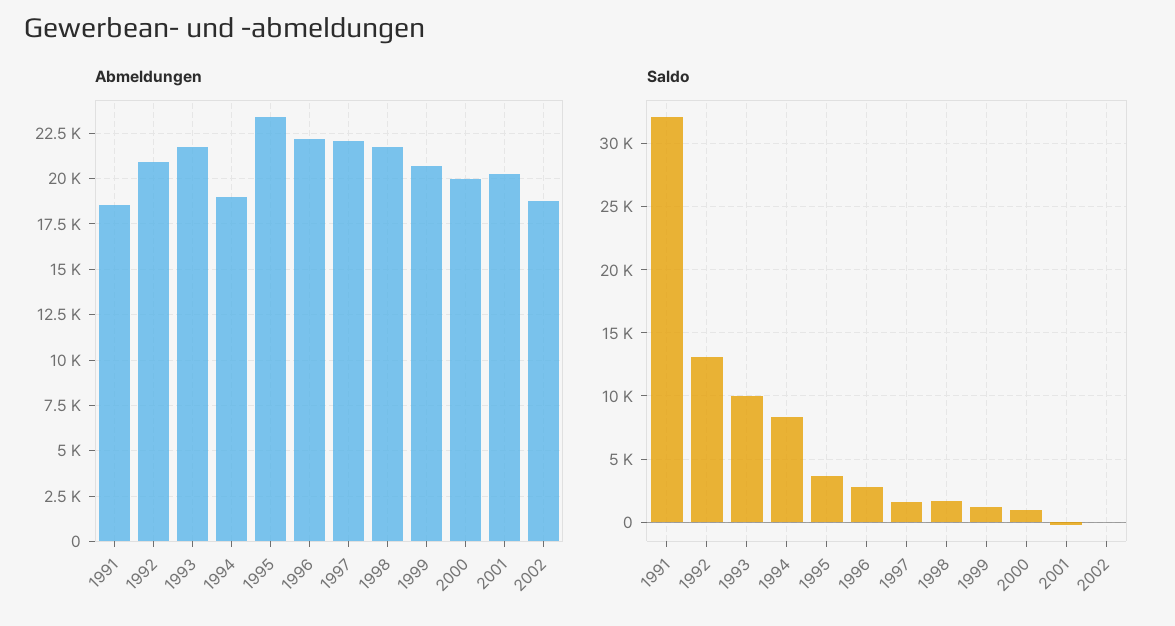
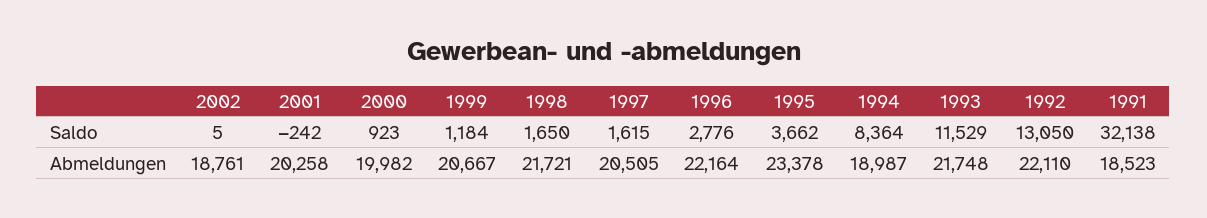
Abmeldungen, 1992: 21000 -> 22110
Abmeldungen, 1997: 22000 -> 20505
Saldo, 1993: 10000 -> 11529

